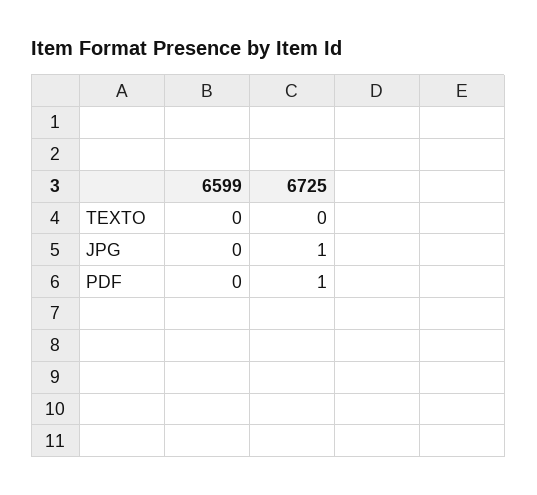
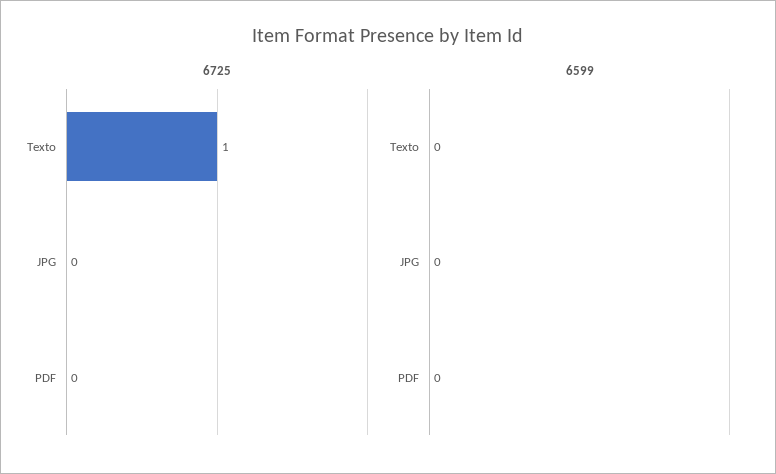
6725, TEXTO: 0 -> 1
6725, JPG: 1 -> 0
6725, PDF: 1 -> 0

